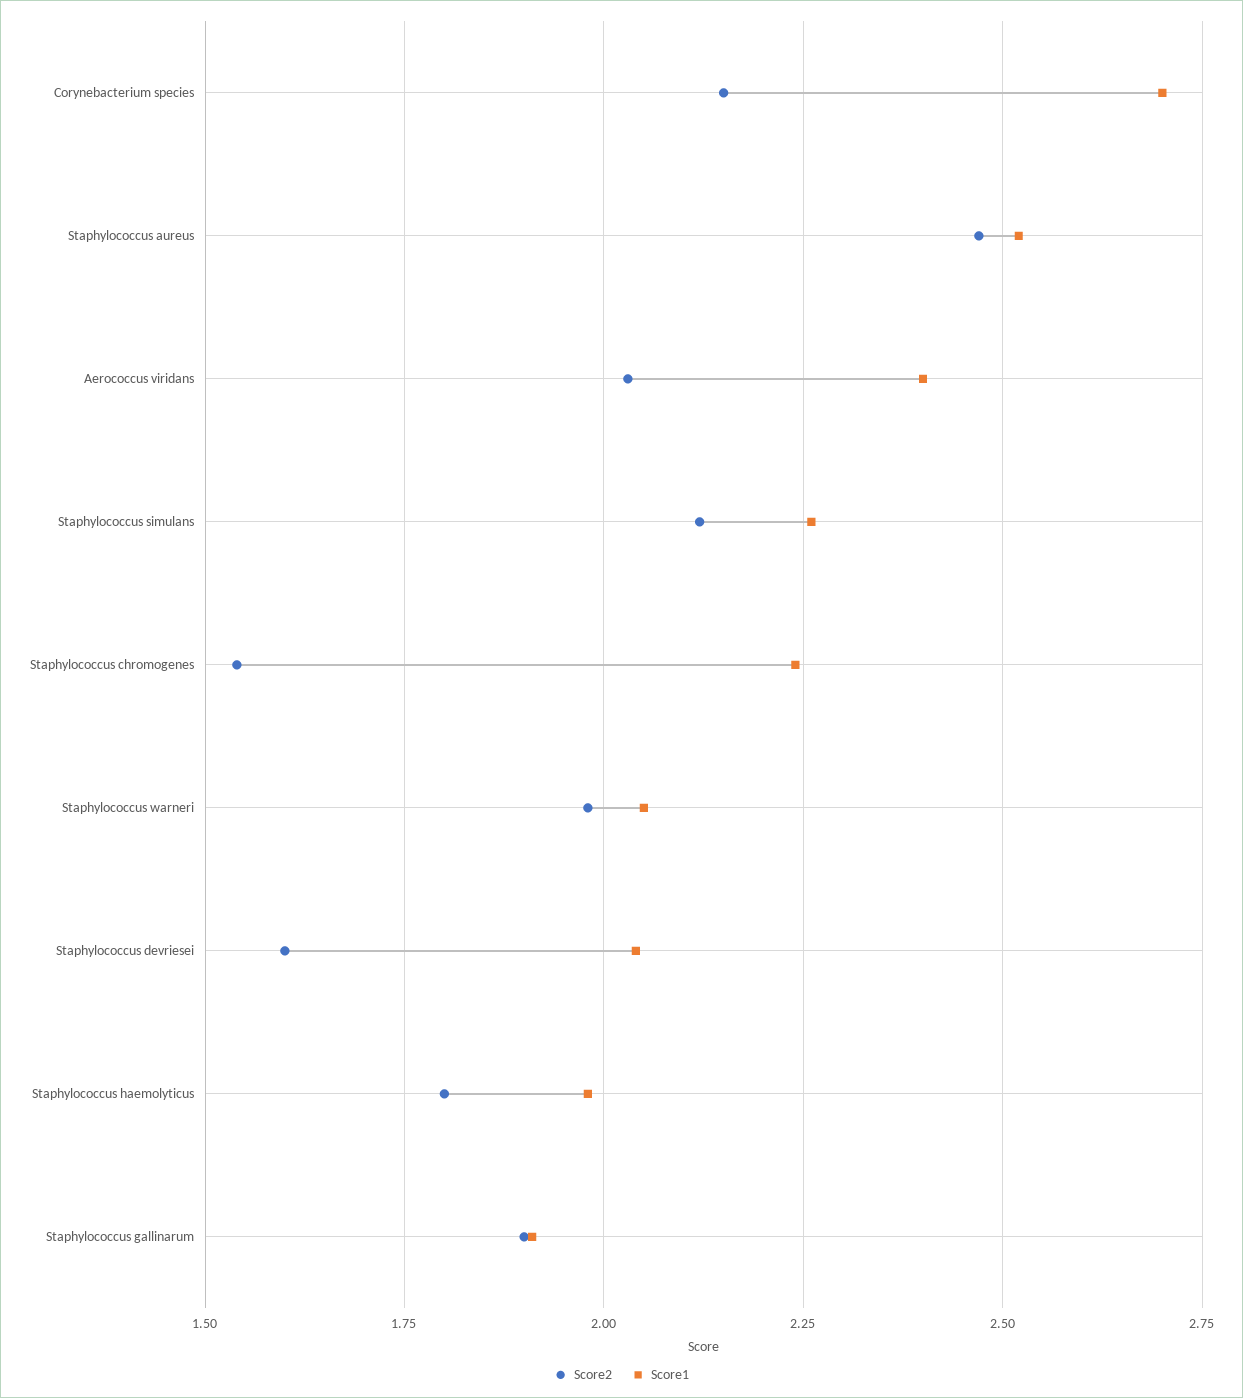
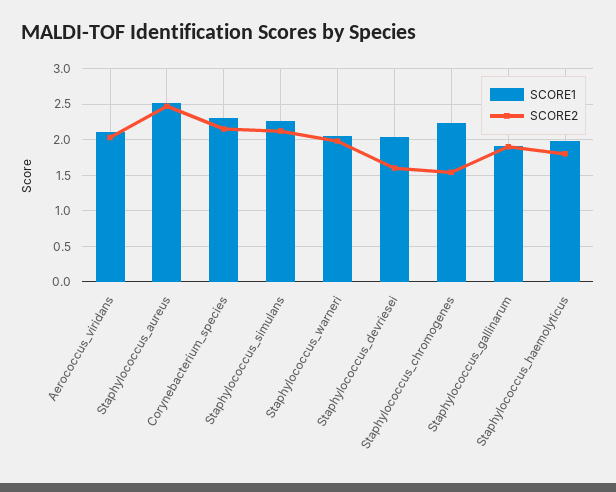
Score1, Corynebacterium species: 2.7 -> 2.3
Score1, Aerococcus viridans: 2.4 -> 2.1

